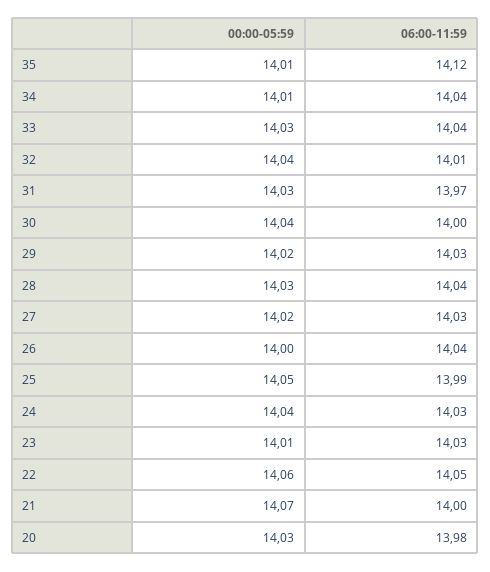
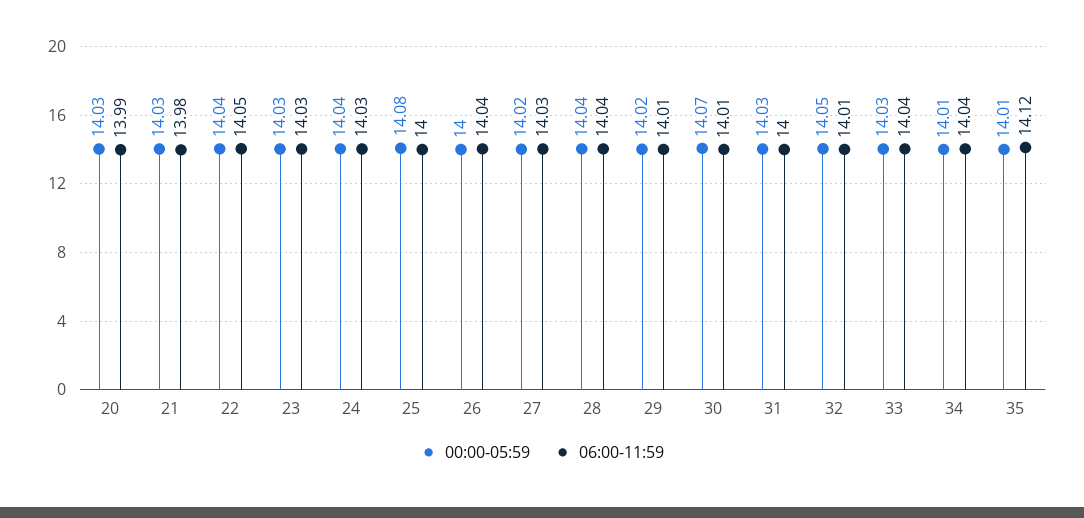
00:00-05:59, 32: 14.04 -> 14.05
06:00-11:59, 31: 13.97 -> 14
00:00-05:59, 30: 14.04 -> 14.07
06:00-11:59, 30: 14 -> 14.01
06:00-11:59, 29: 14.03 -> 14.01
00:00-05:59, 28: 14.03 -> 14.04
00:00-05:59, 25: 14.05 -> 14.08
06:00-11:59, 25: 13.99 -> 14
00:00-05:59, 23: 14.01 -> 14.03
00:00-05:59, 22: 14.06 -> 14.04
00:00-05:59, 21: 14.07 -> 14.03
06:00-11:59, 21: 14 -> 13.98
06:00-11:59, 20: 13.98 -> 13.99

